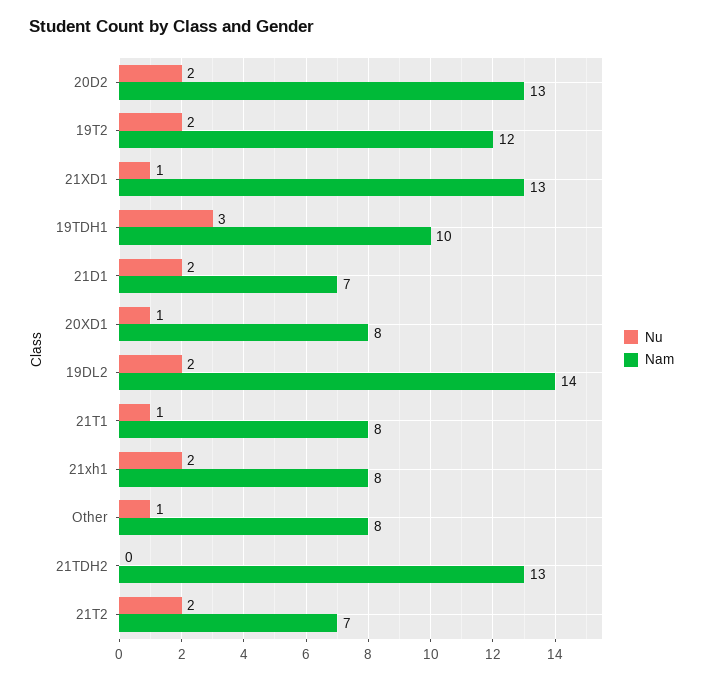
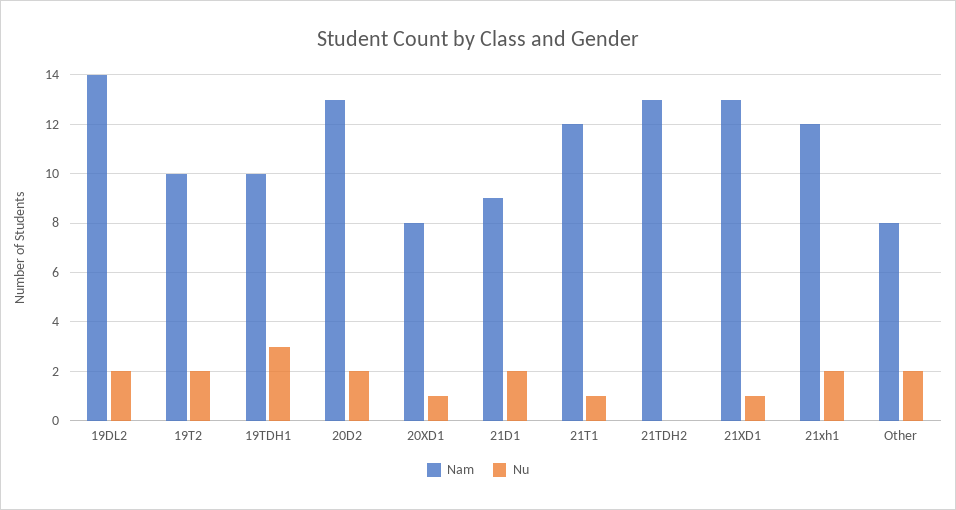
Nam, 19T2: 12 -> 10
Nam, 21D1: 7 -> 9
Nam, 21T1: 8 -> 12
Nam, 21xh1: 8 -> 12
Nu, Other: 1 -> 2
Nu, 21T2: 2 -> none
Nam, 21T2: 7 -> none

